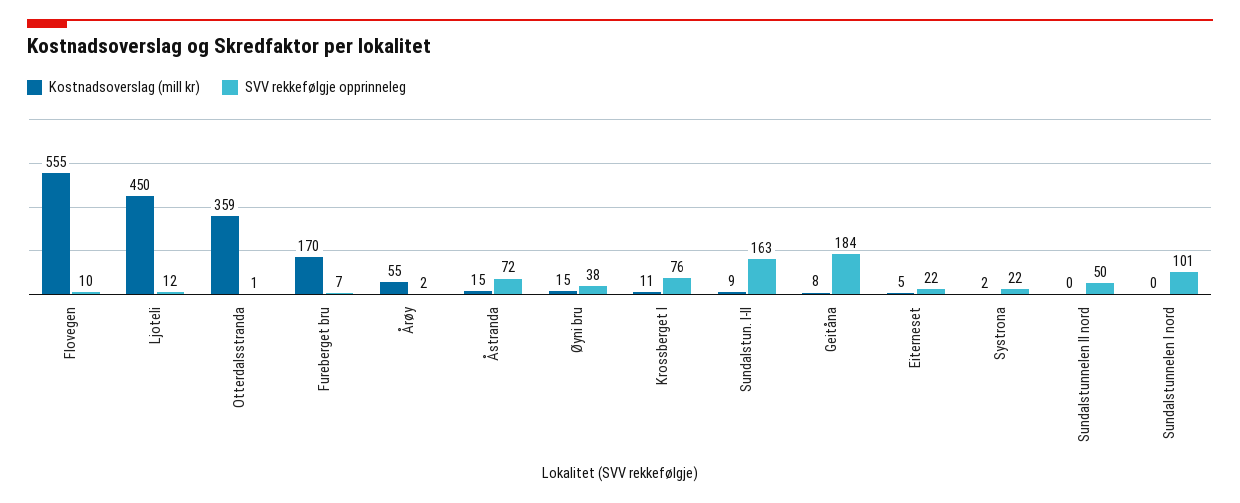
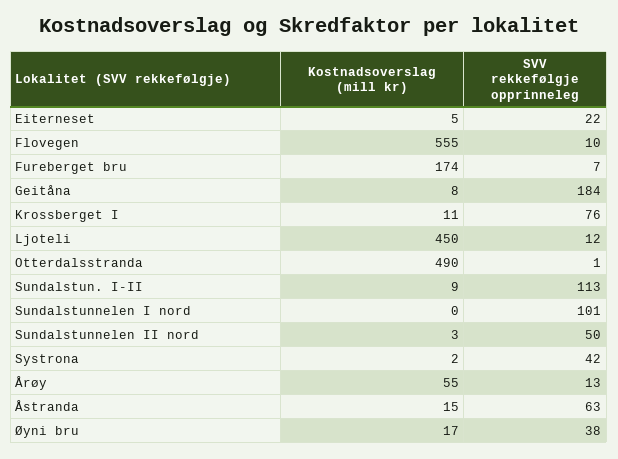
Kostnadsoverslag (mill kr), Otterdalsstranda: 359 -> 490
Kostnadsoverslag (mill kr), Fureberget bru: 170 -> 174
SVV rekkefølgje opprinneleg, Årøy: 2 -> 13
SVV rekkefølgje opprinneleg, Åstranda: 72 -> 63
Kostnadsoverslag (mill kr), Øyni bru: 15 -> 17
SVV rekkefølgje opprinneleg, Sundalstun. I-II: 163 -> 113
SVV rekkefølgje opprinneleg, Systrona: 22 -> 42
Kostnadsoverslag (mill kr), Sundalstunnelen II nord: 0 -> 3

